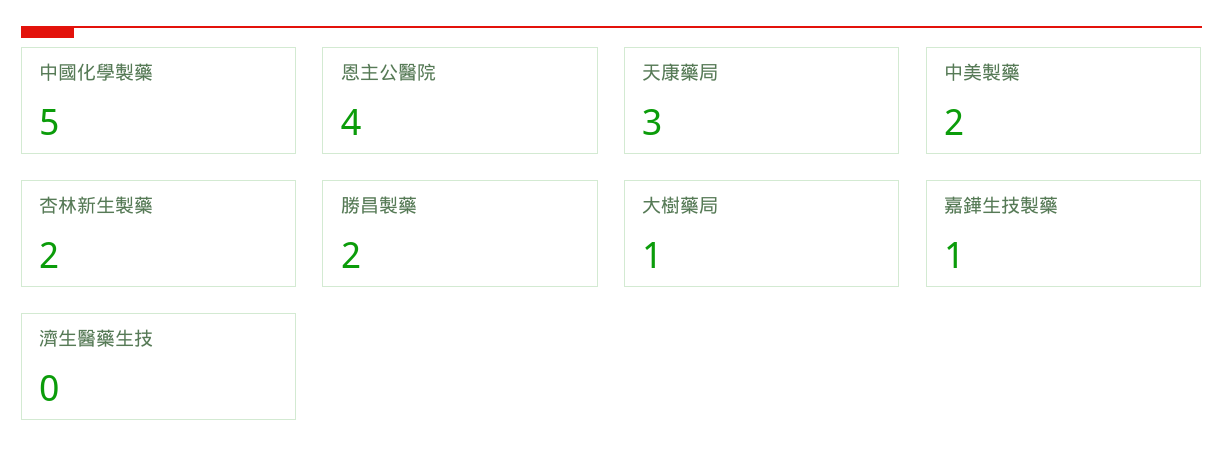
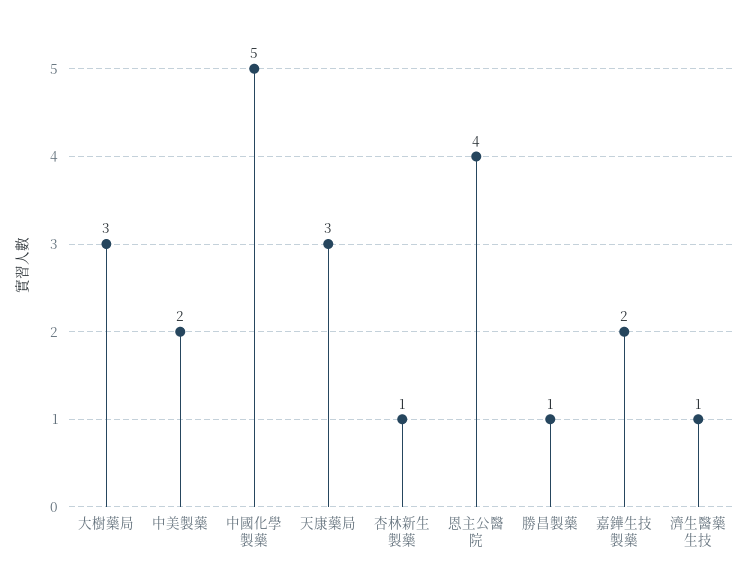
杏林新生製藥: 2 -> 1
勝昌製藥: 2 -> 1
大樹藥局: 1 -> 3
嘉鏵生技製藥: 1 -> 2
濟生醫藥生技: 0 -> 1

